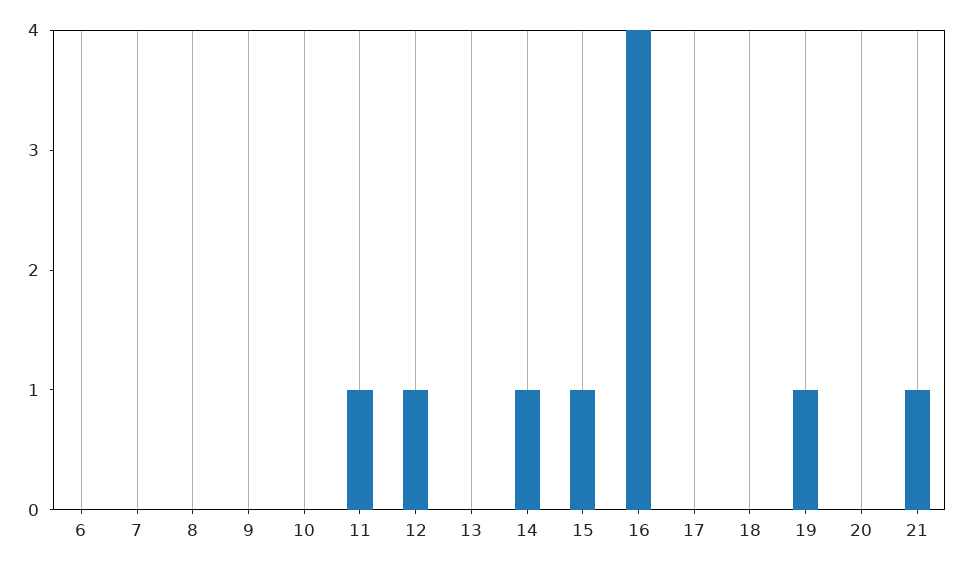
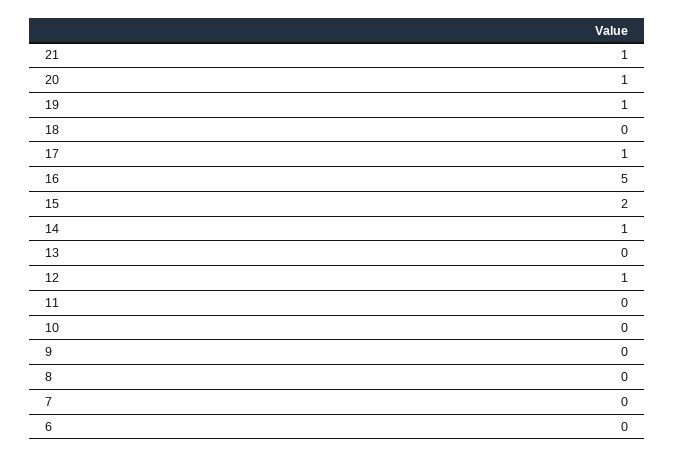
11: 1 -> 0
15: 1 -> 2
16: 4 -> 5
17: 0 -> 1
20: 0 -> 1

